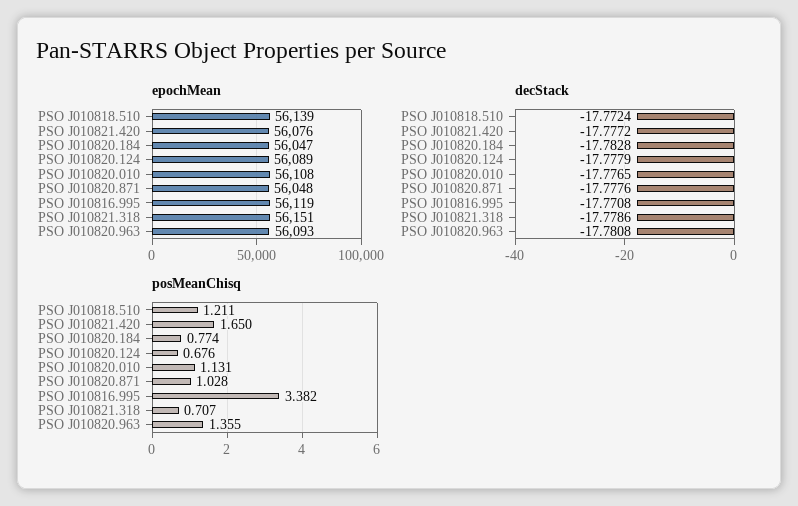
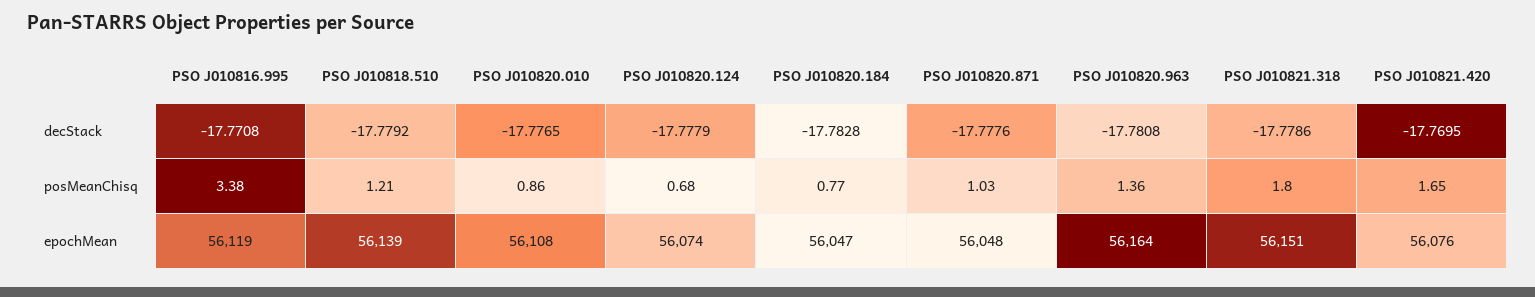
epochMean, PSO J010820.124: 56089 -> 56074
epochMean, PSO J010820.963: 56093 -> 56164
decStack, PSO J010818.510: -17.7724 -> -17.7792
decStack, PSO J010821.420: -17.7772 -> -17.7695
posMeanChisq, PSO J010820.010: 1.131 -> 0.86
posMeanChisq, PSO J010821.318: 0.707 -> 1.8

